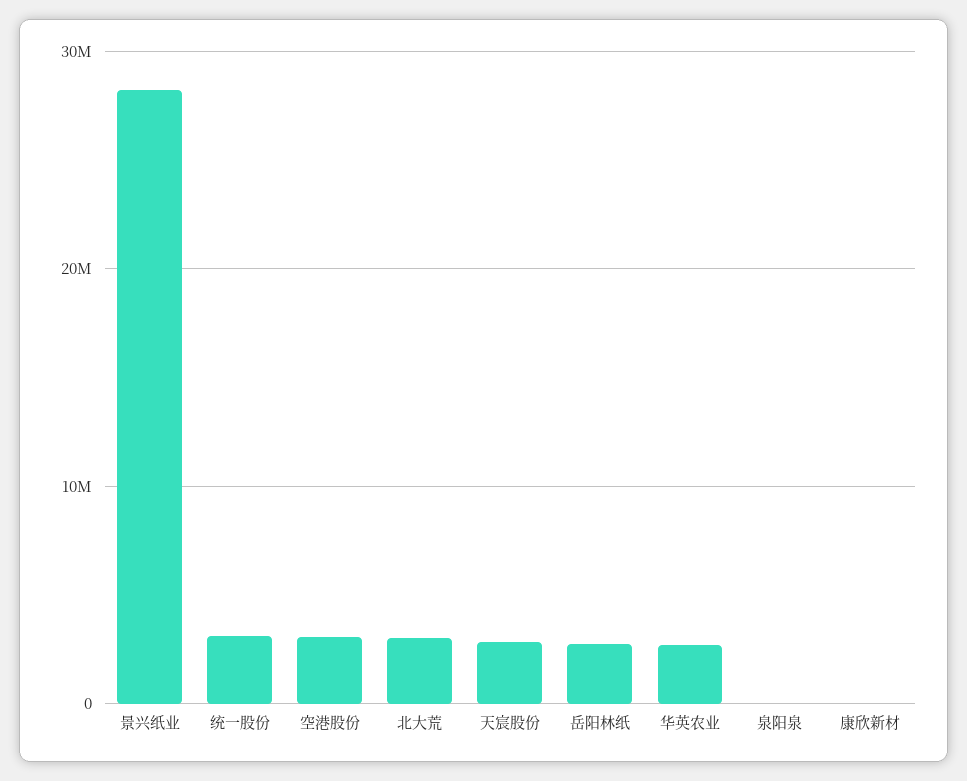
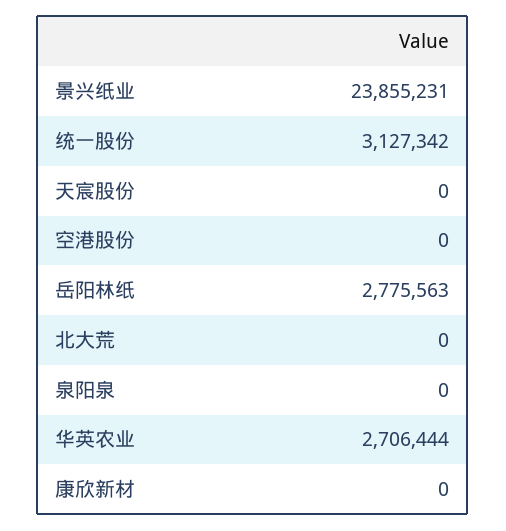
景兴纸业: 28000000 -> 23855231
空港股份: 3000000 -> 0
北大荒: 3000000 -> 0
天宸股份: 3000000 -> 0

